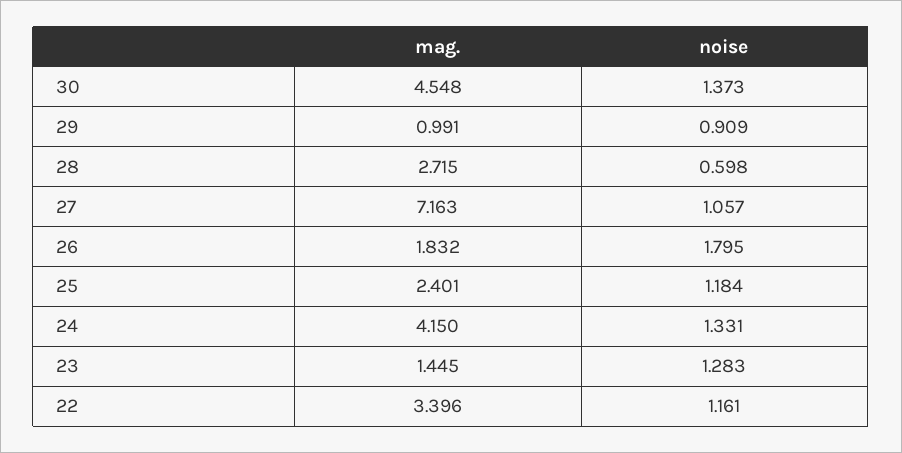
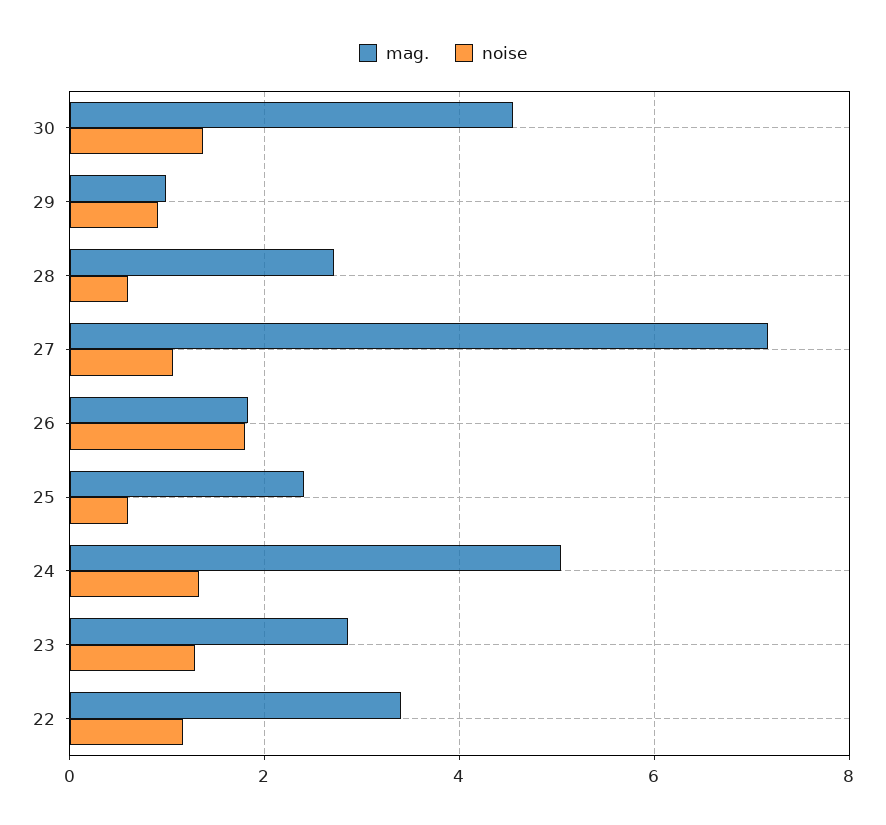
noise, 25: 1.184 -> 0.6
mag., 24: 4.15 -> 5
mag., 23: 1.445 -> 2.8

